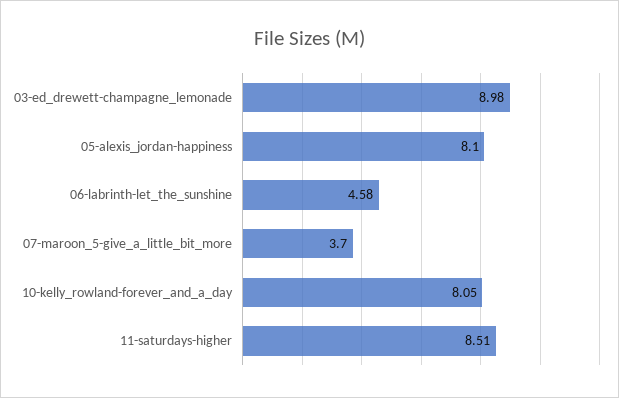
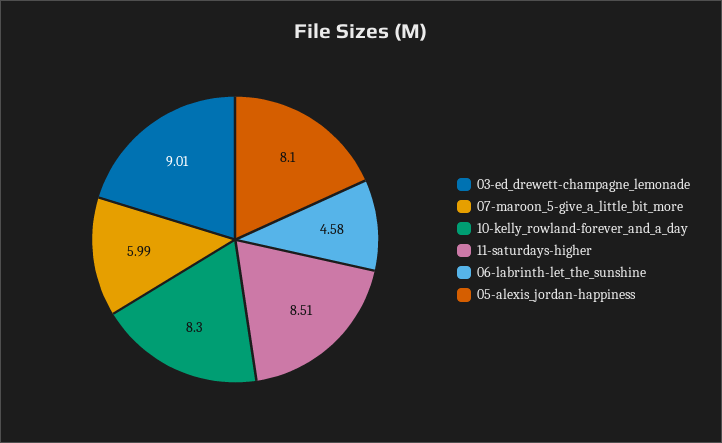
03-ed_drewett-champagne_lemonade: 8.98 -> 9.01
07-maroon_5-give_a_little_bit_more: 3.7 -> 5.99
10-kelly_rowland-forever_and_a_day: 8.05 -> 8.3

